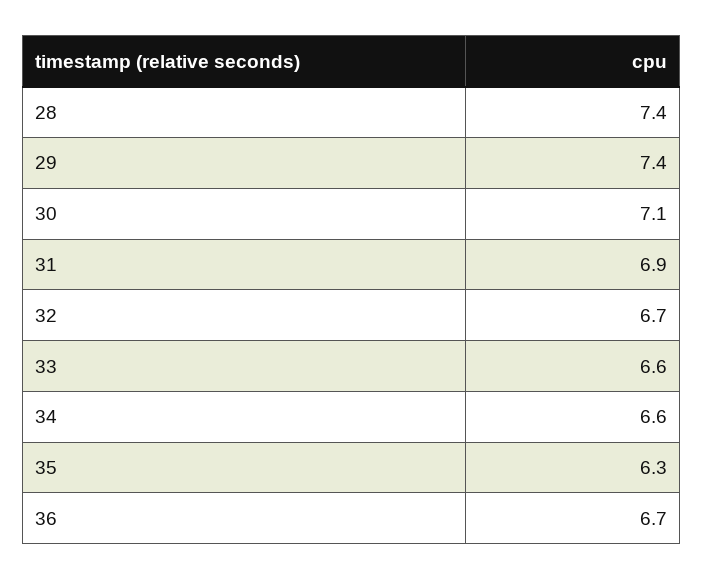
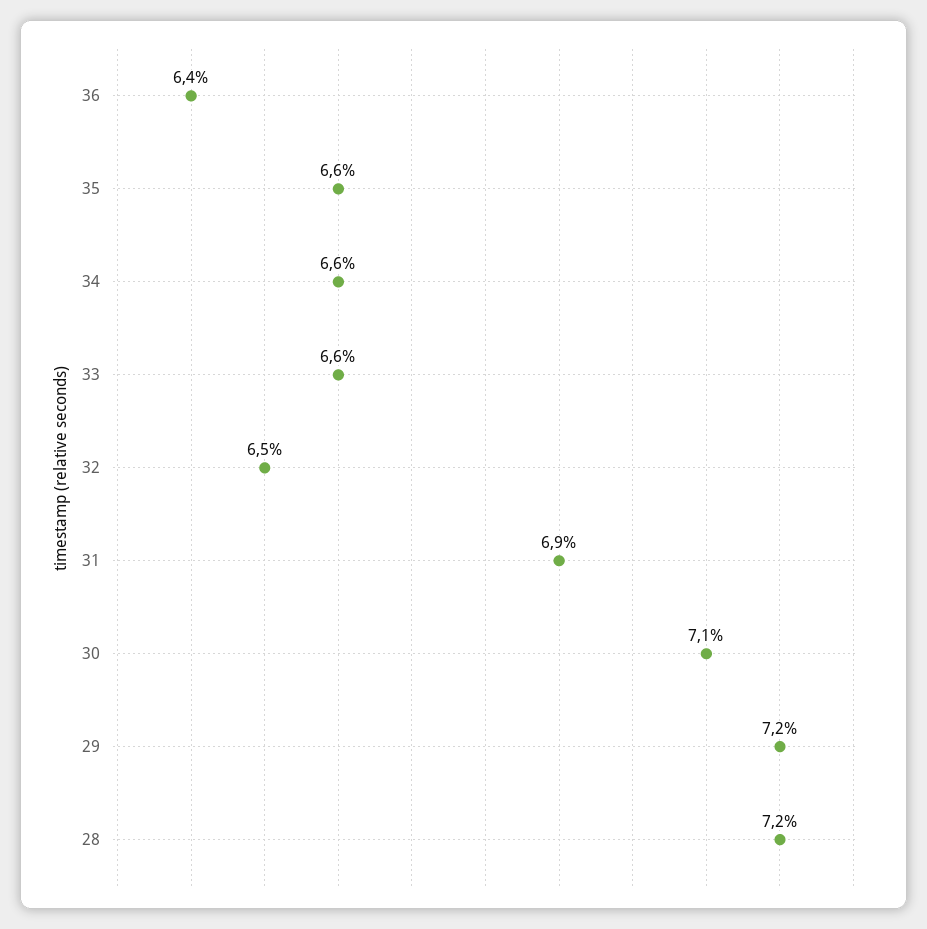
28: 7.4 -> 7.2
29: 7.4 -> 7.2
32: 6.7 -> 6.5
35: 6.3 -> 6.6
36: 6.7 -> 6.4

